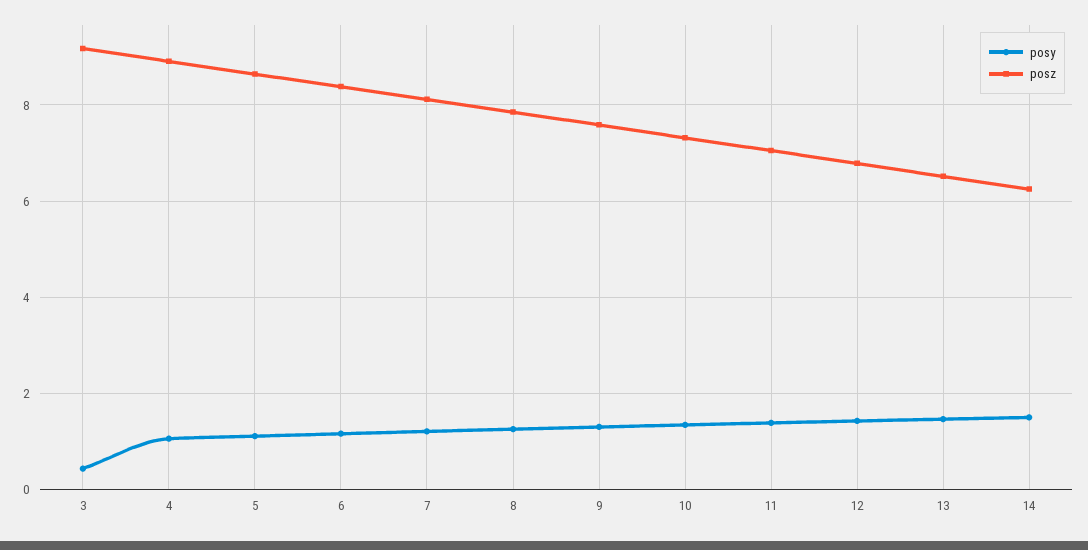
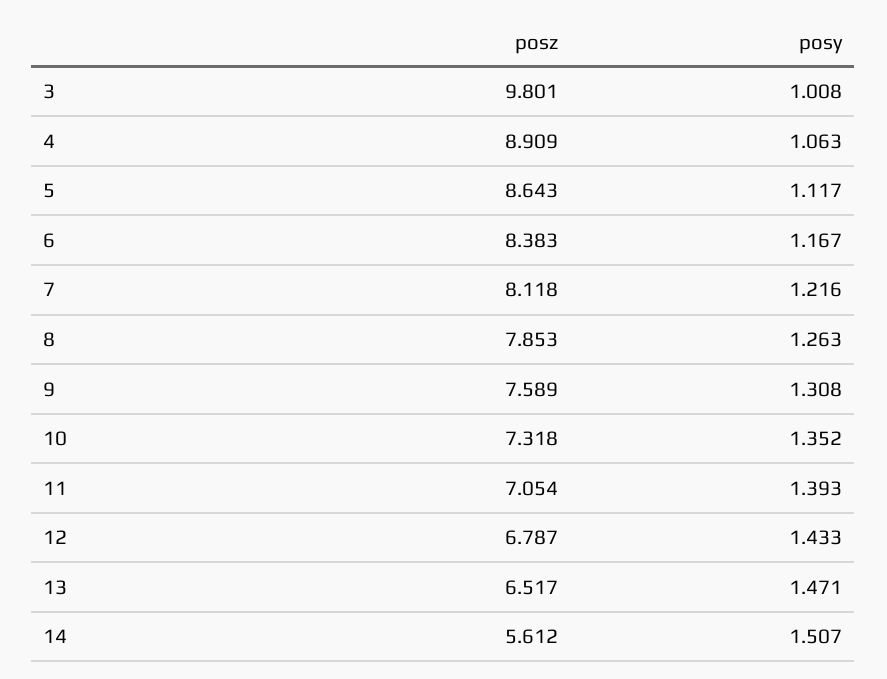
posy, 3: 0.4 -> 1.008
posz, 3: 9.2 -> 9.801
posz, 14: 6.2 -> 5.612

